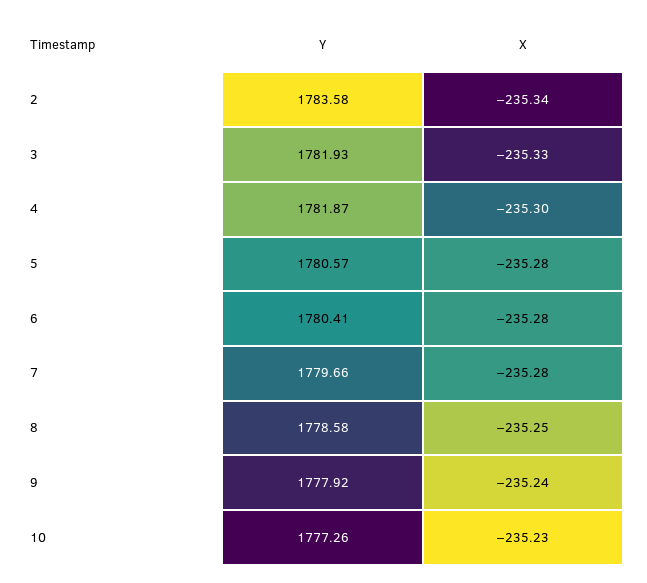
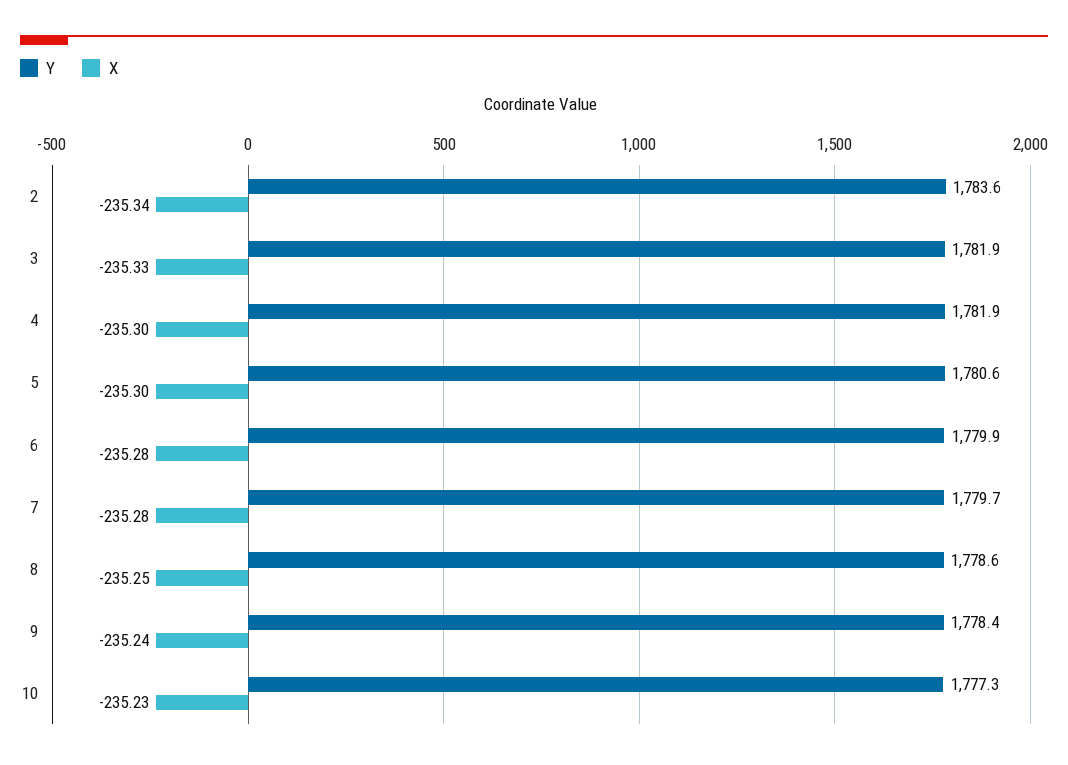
X, 5: -235.28 -> -235.3
Y, 6: 1780.41 -> 1779.9
Y, 9: 1777.92 -> 1778.4

